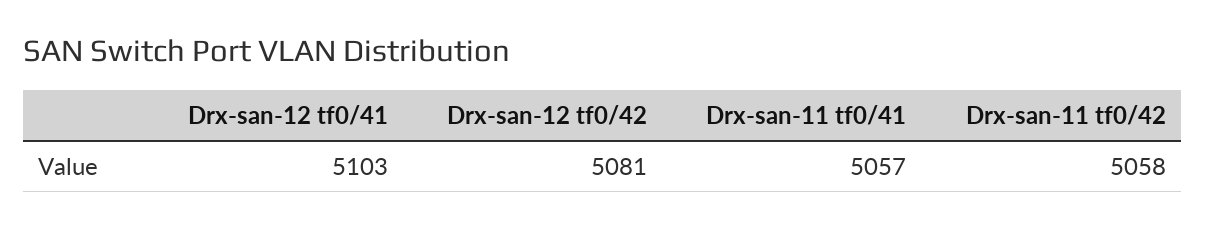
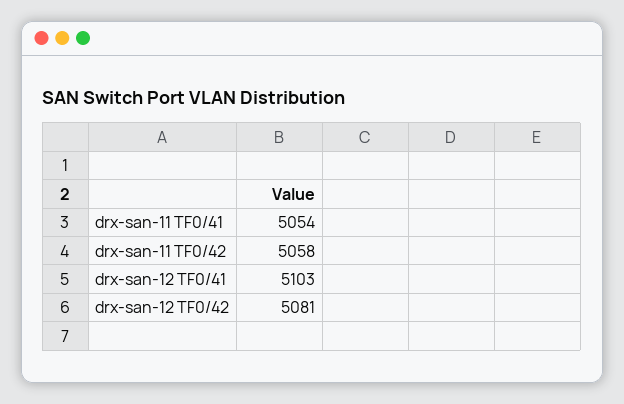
Drx-san-11 tf0/41: 5057 -> 5054

